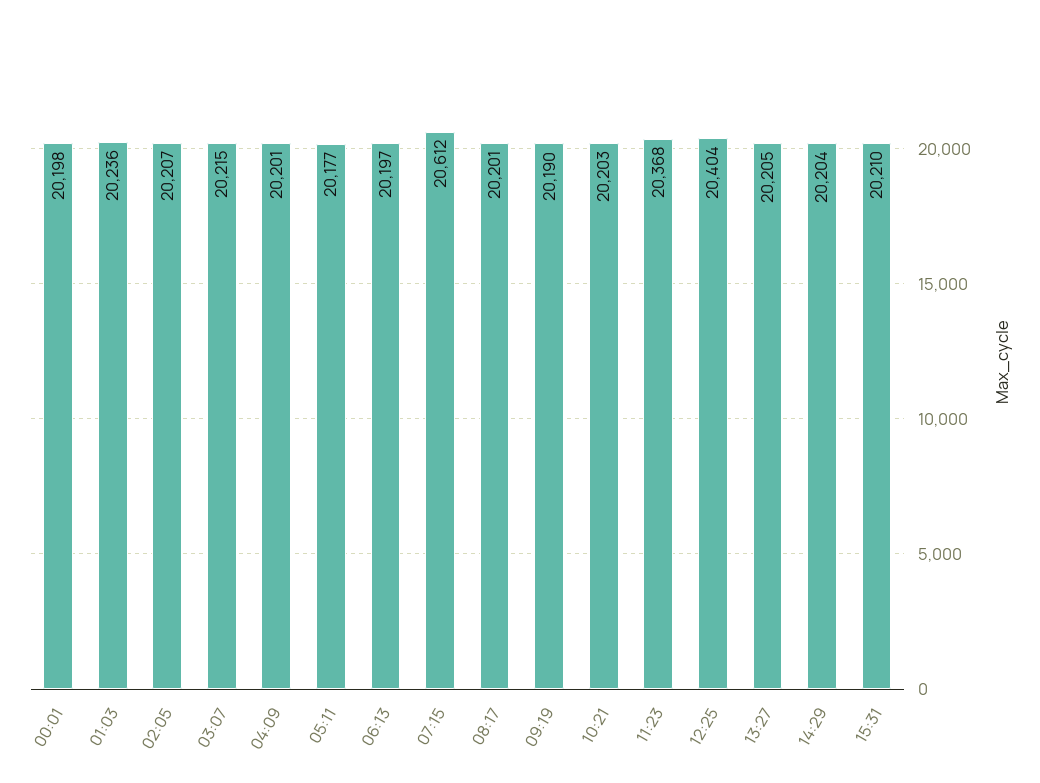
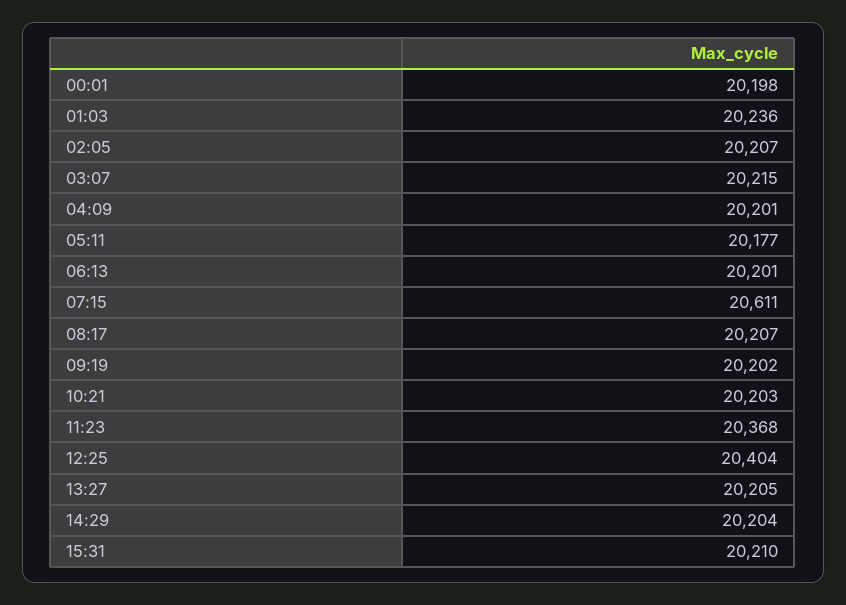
06:13: 20197 -> 20201
07:15: 20612 -> 20611
08:17: 20201 -> 20207
09:19: 20190 -> 20202

